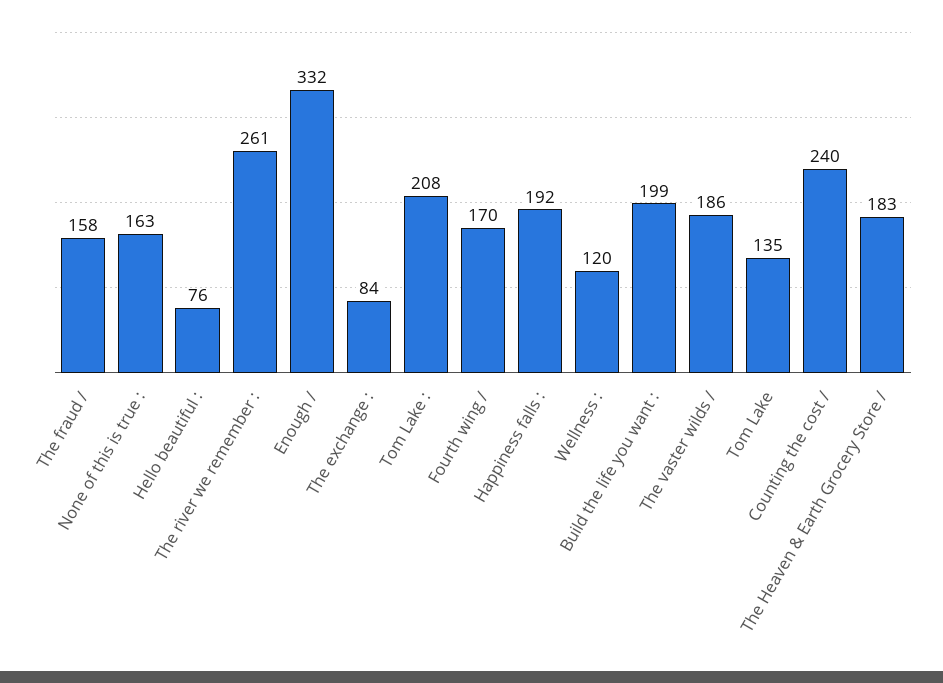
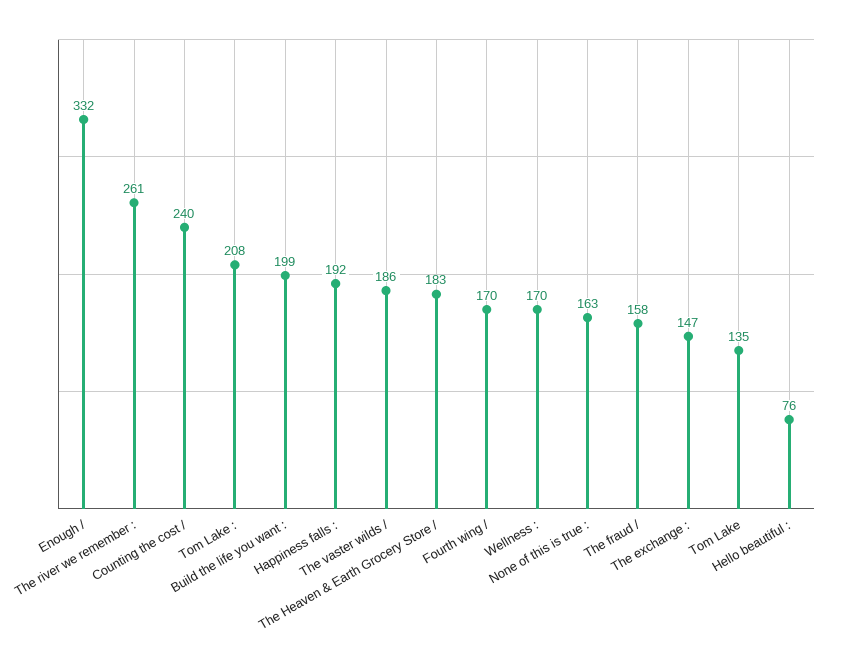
The exchange :: 84 -> 147
Wellness :: 120 -> 170

